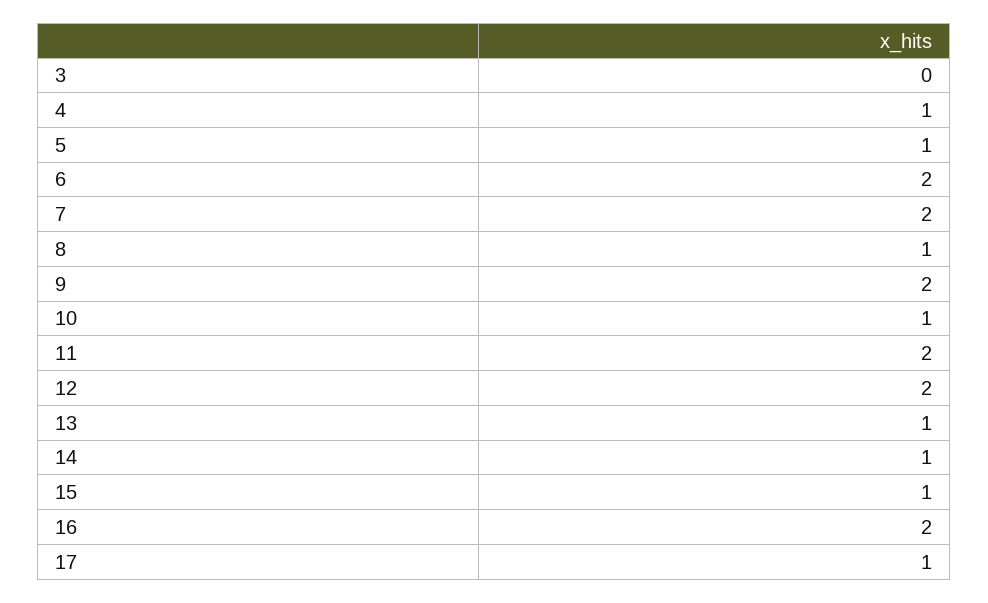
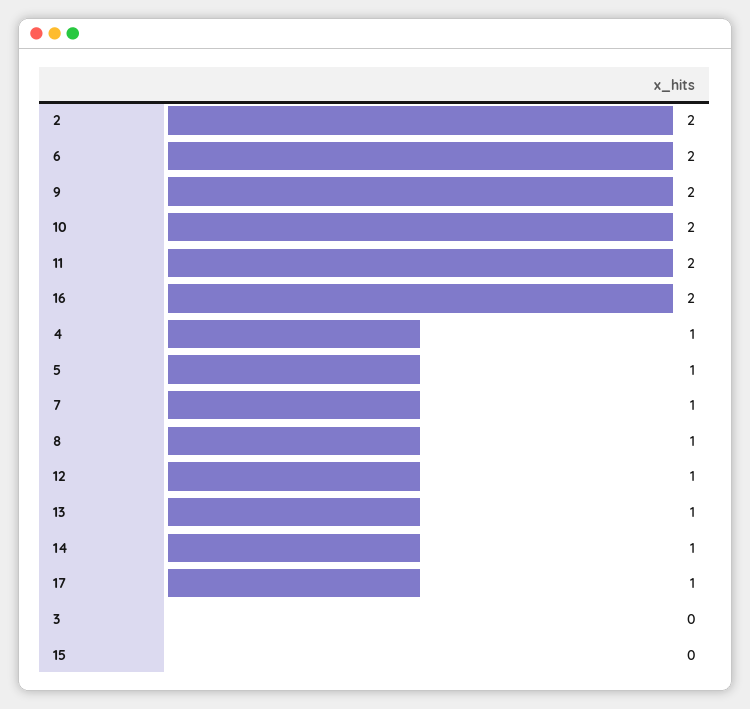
7: 2 -> 1
10: 1 -> 2
12: 2 -> 1
15: 1 -> 0
2: none -> 2

